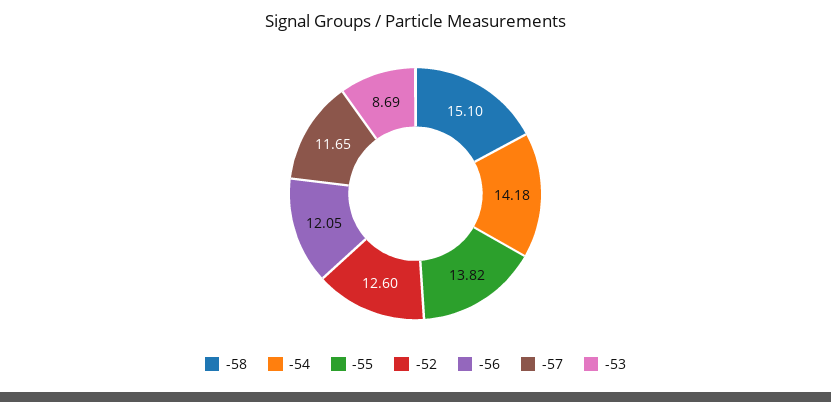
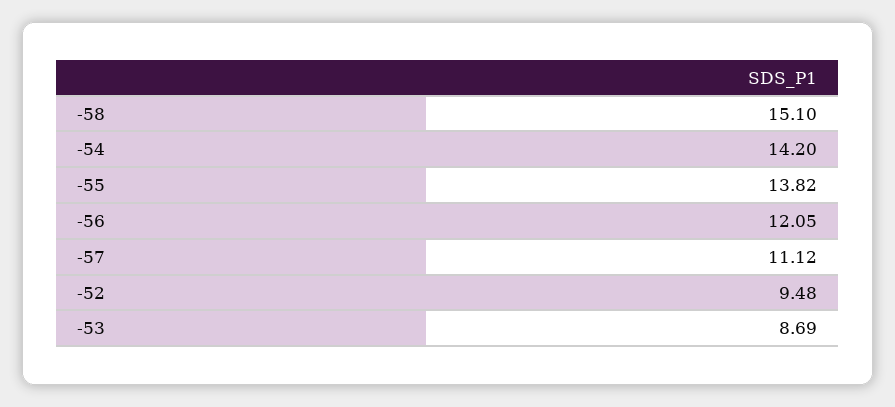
-54: 14.18 -> 14.2
-52: 12.6 -> 9.48
-57: 11.65 -> 11.12

